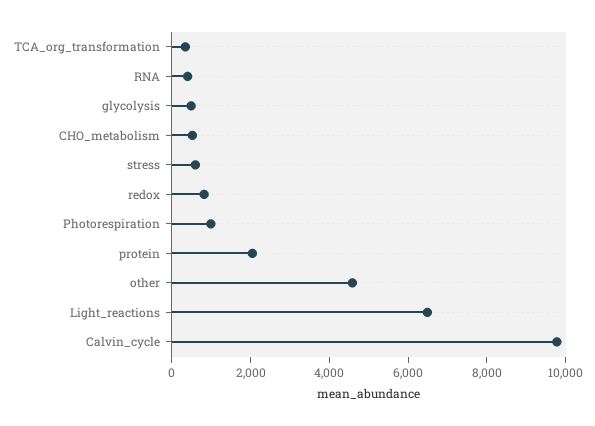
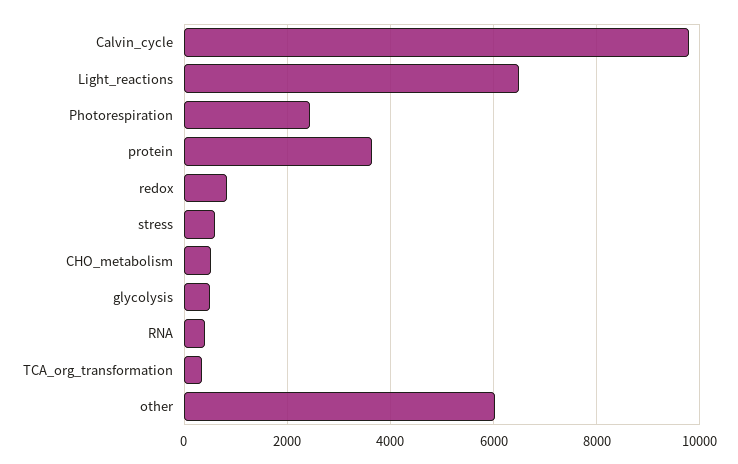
Photorespiration: 1000 -> 2400
protein: 2000 -> 3600
other: 4500 -> 6000

